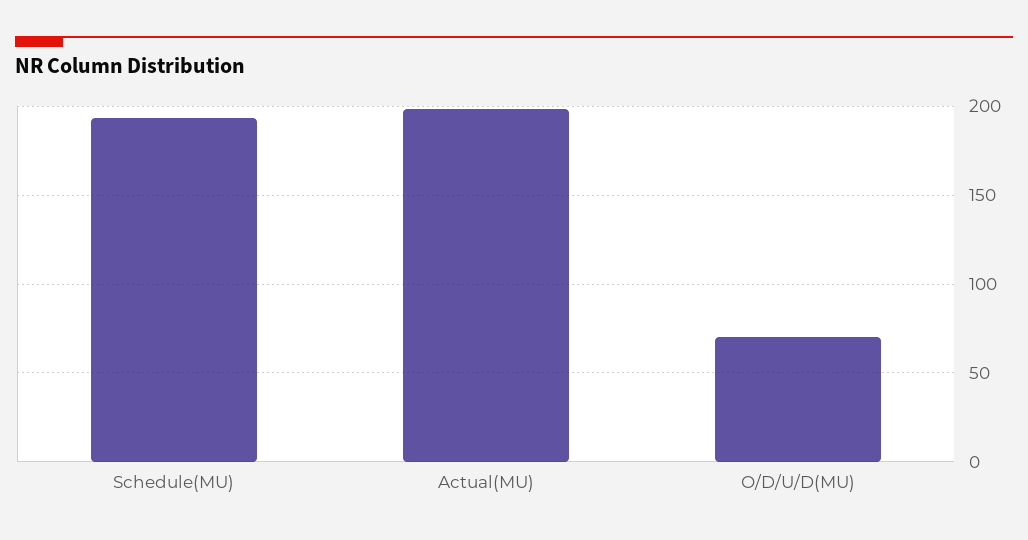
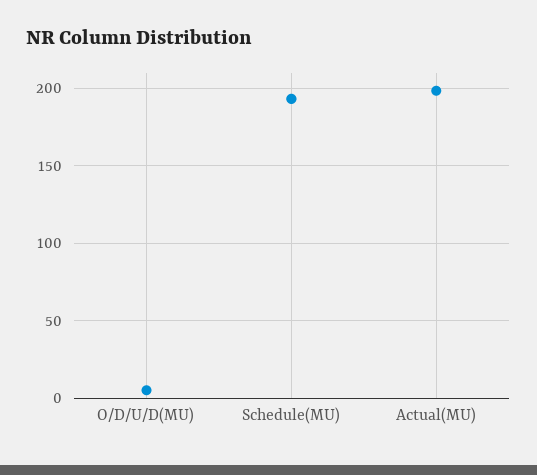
O/D/U/D(MU): 70 -> 5

